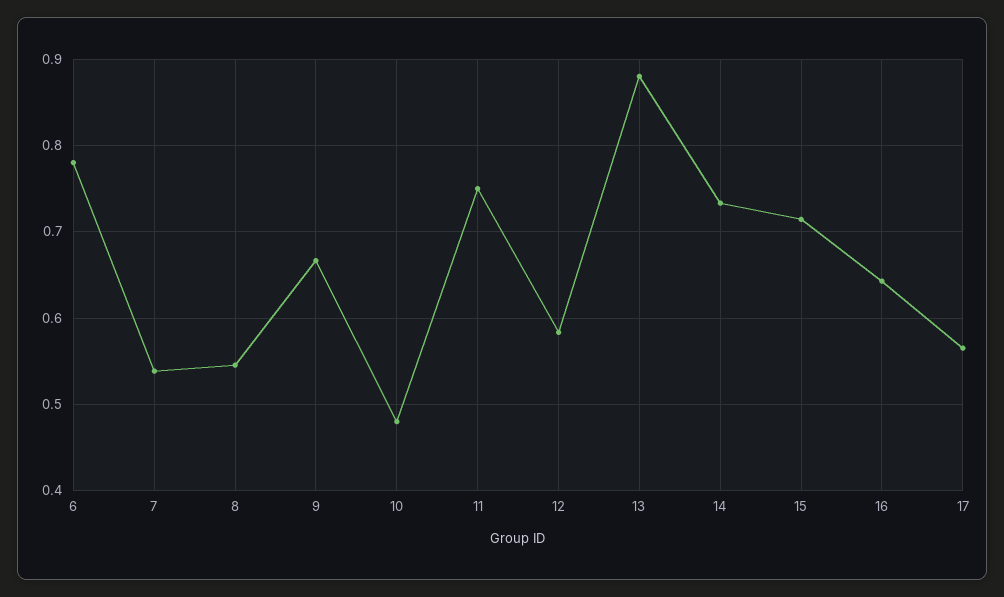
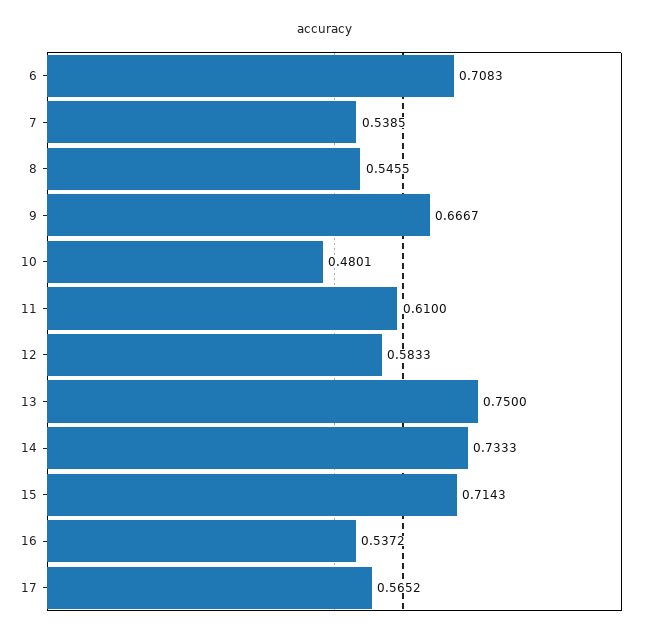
6: 0.78 -> 0.7083
11: 0.75 -> 0.61
13: 0.88 -> 0.75
16: 0.64 -> 0.5372

